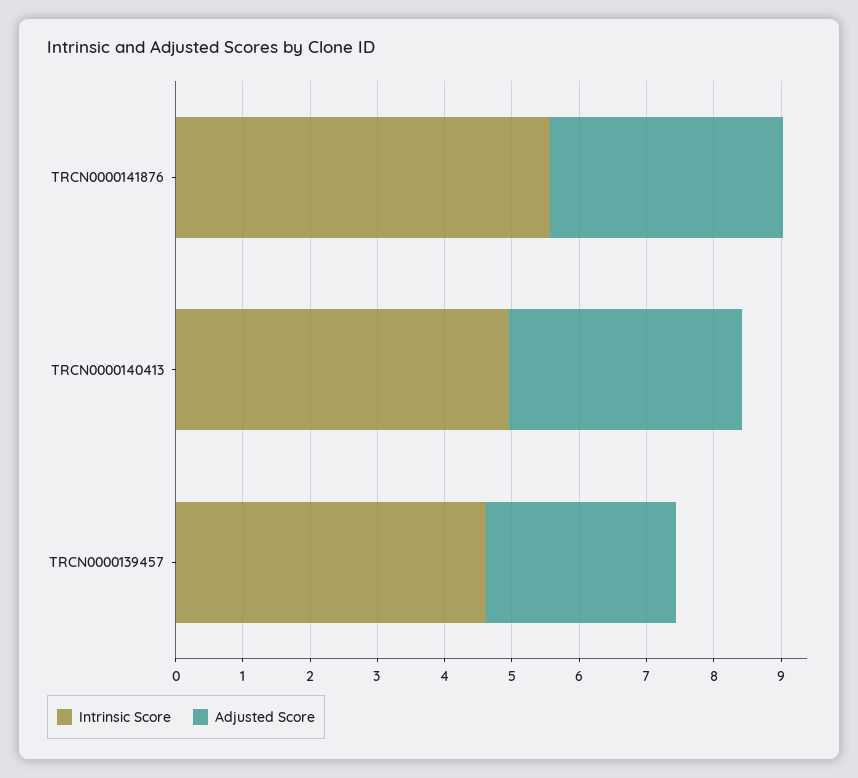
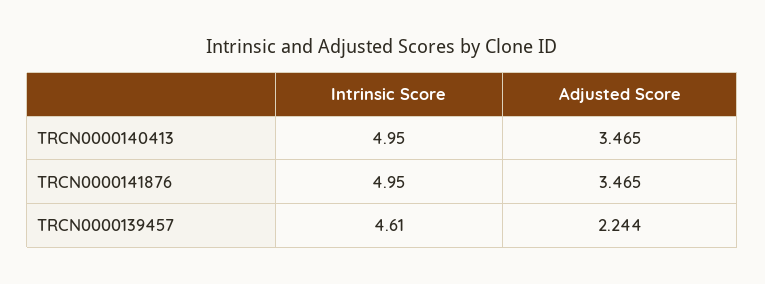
Intrinsic Score, TRCN0000141876: 5.6 -> 4.95
Adjusted Score, TRCN0000139457: 2.8 -> 2.244

